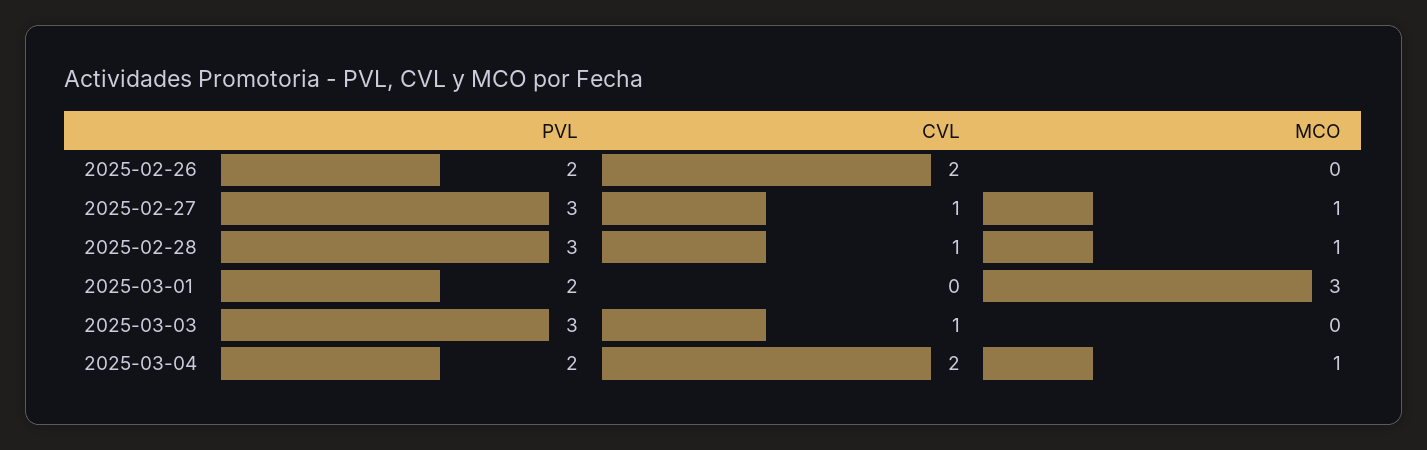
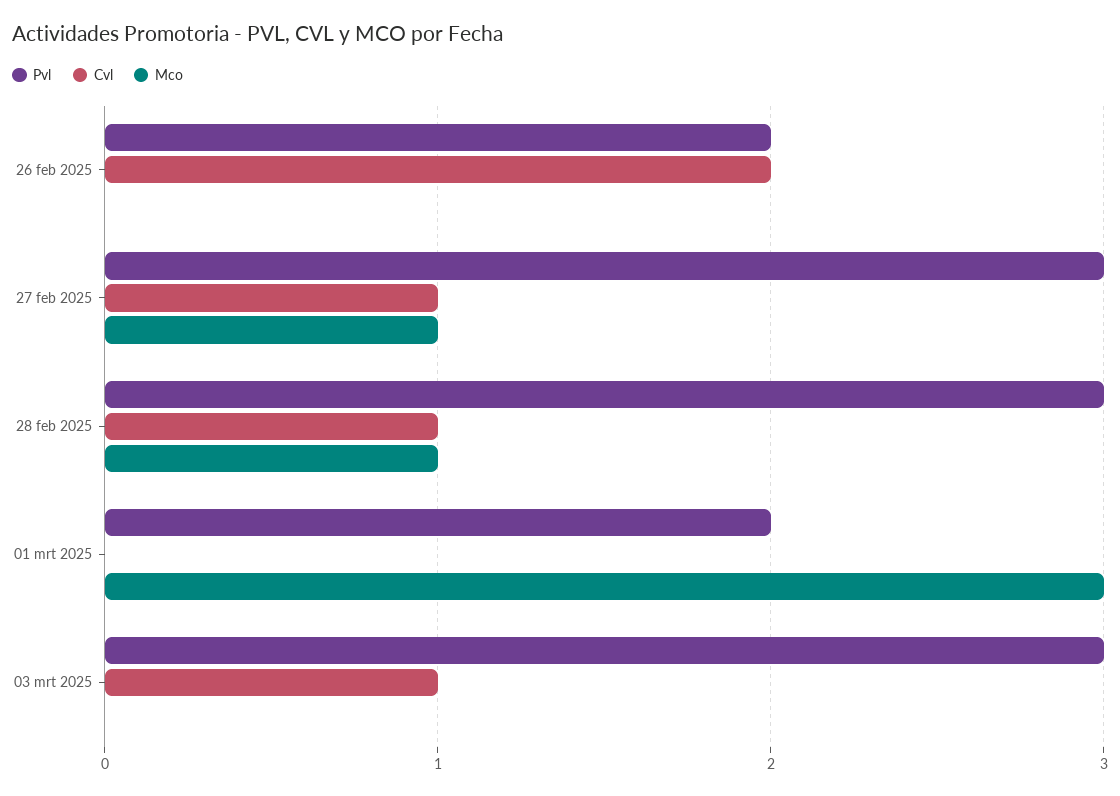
PVL, 2025-03-04: 2 -> none
CVL, 2025-03-04: 2 -> none
MCO, 2025-03-04: 1 -> none

